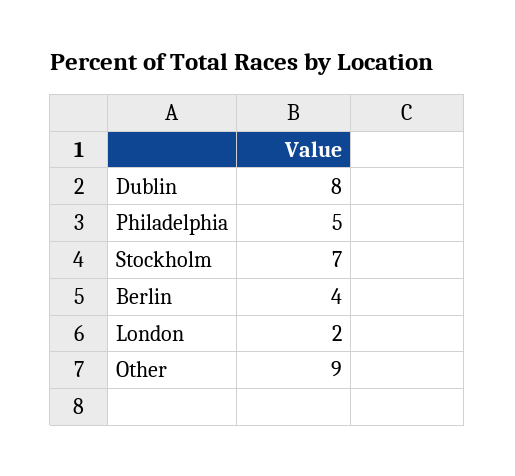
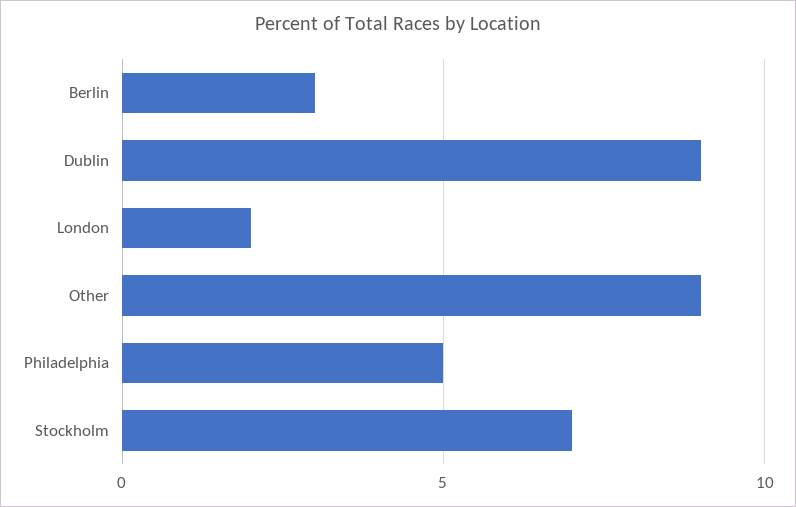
Dublin: 8 -> 9
Berlin: 4 -> 3

